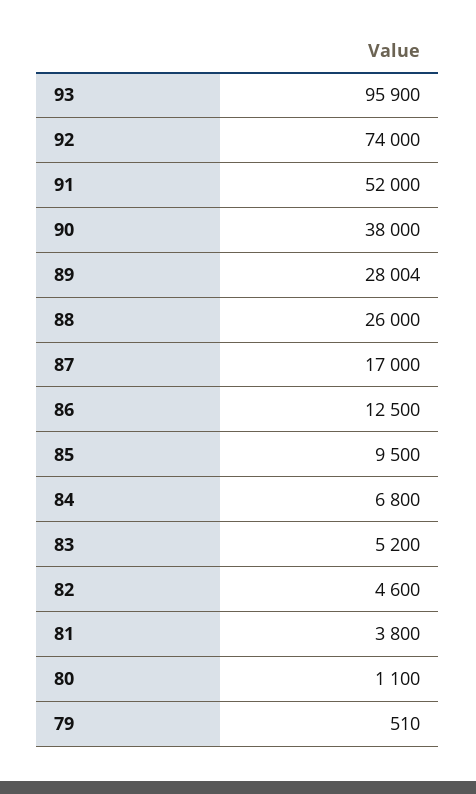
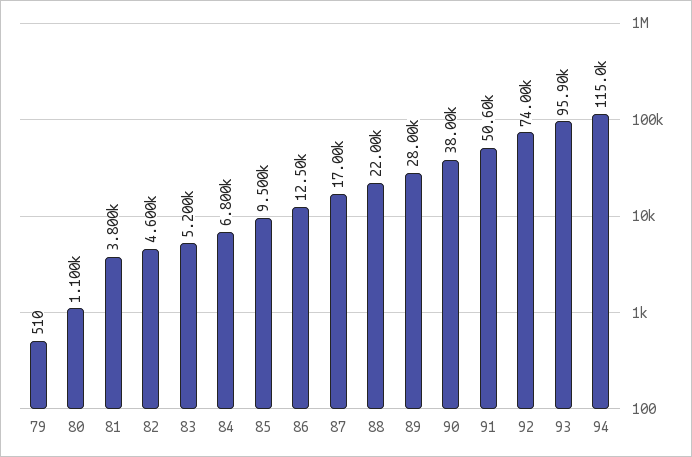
91: 52000 -> 50600
88: 26000 -> 22000
94: none -> 115000

